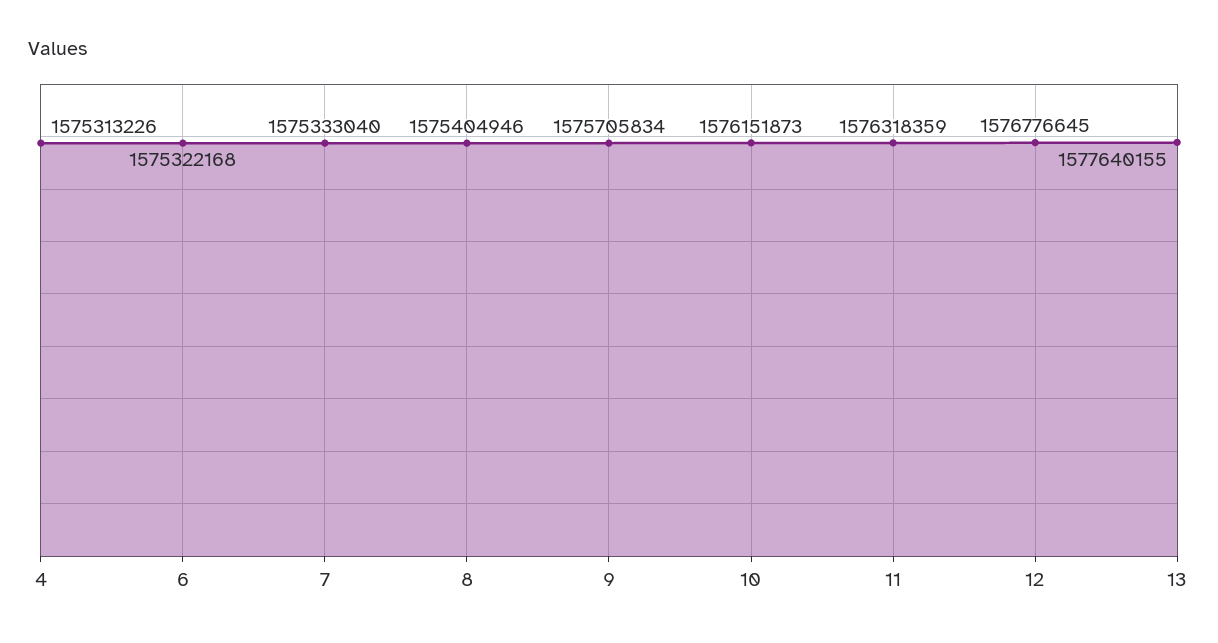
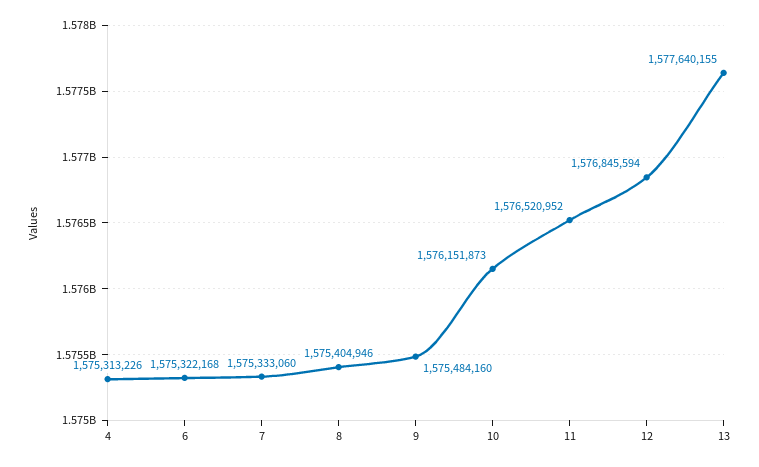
7: 1575333040 -> 1575333060
9: 1575705834 -> 1575484160
11: 1576318359 -> 1576520952
12: 1576776645 -> 1576845594

